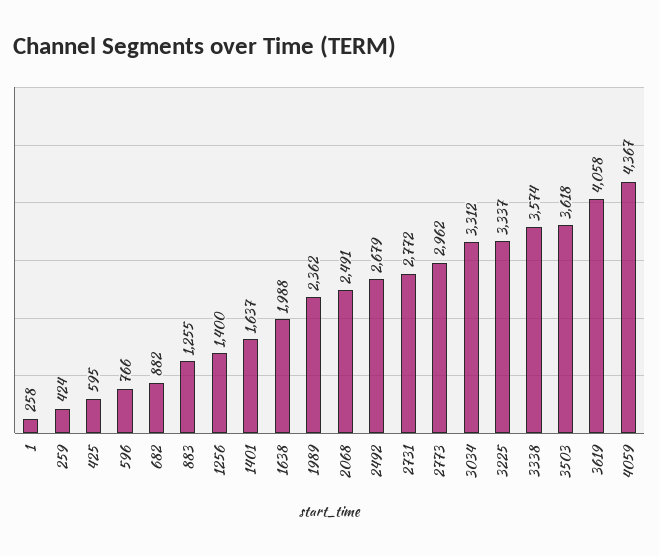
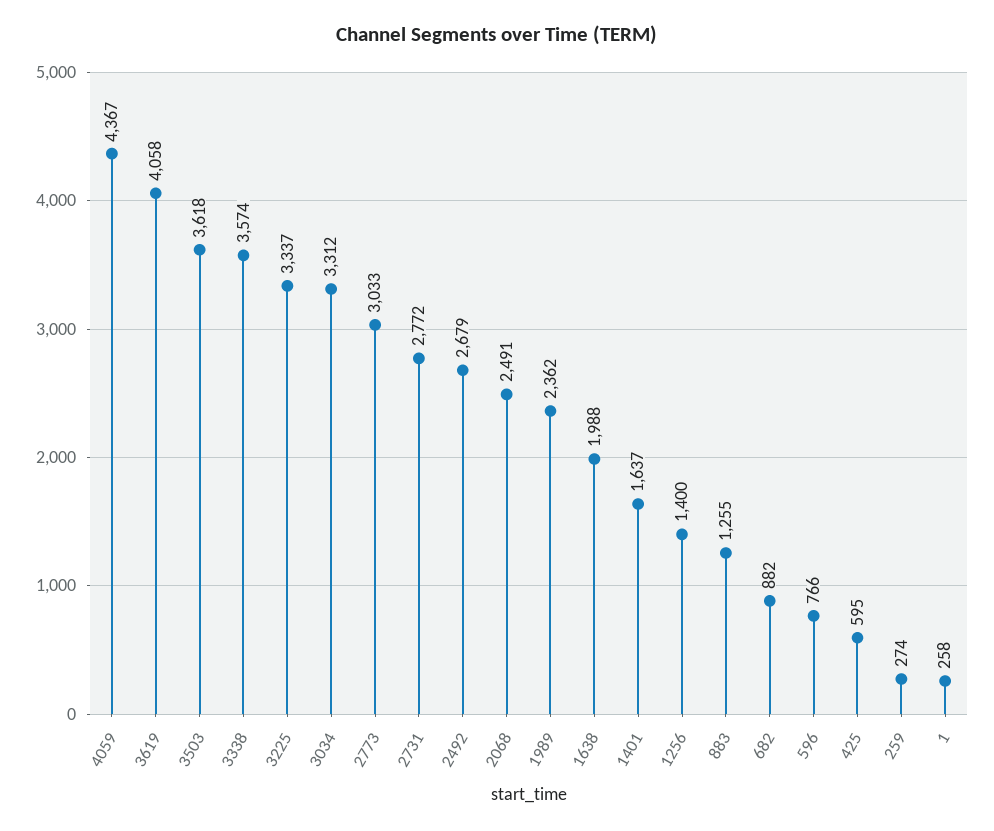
259: 424 -> 274
2773: 2962 -> 3033

